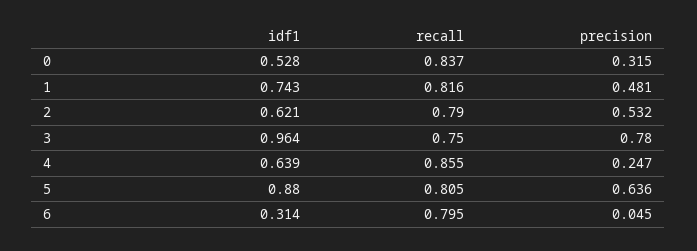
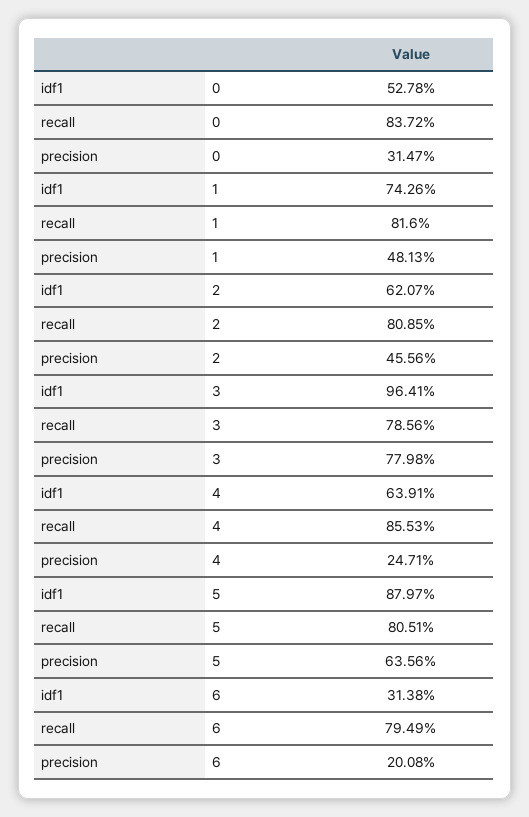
recall, 2: 0.79 -> 0.8085
precision, 2: 0.532 -> 0.4556
recall, 3: 0.75 -> 0.7856
precision, 6: 0.045 -> 0.2008

